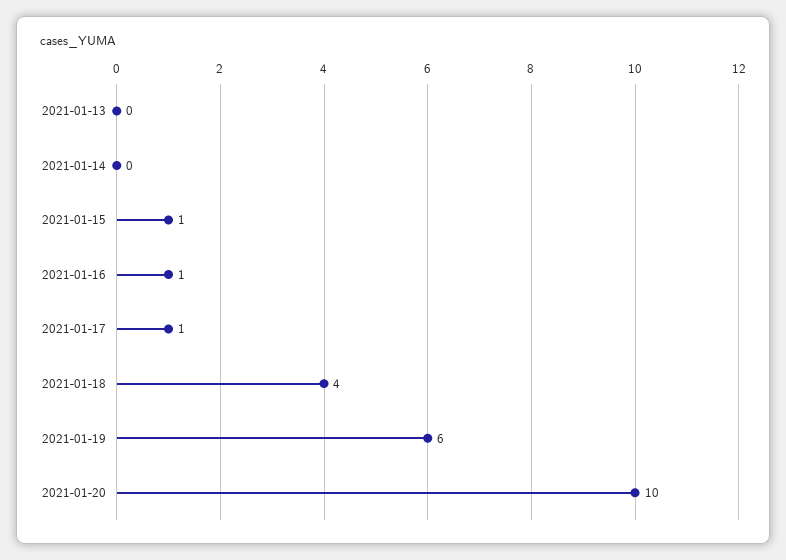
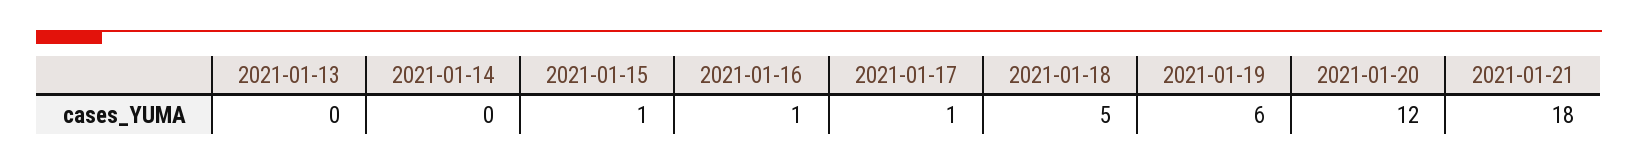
2021-01-18: 4 -> 5
2021-01-20: 10 -> 12
2021-01-21: none -> 18

